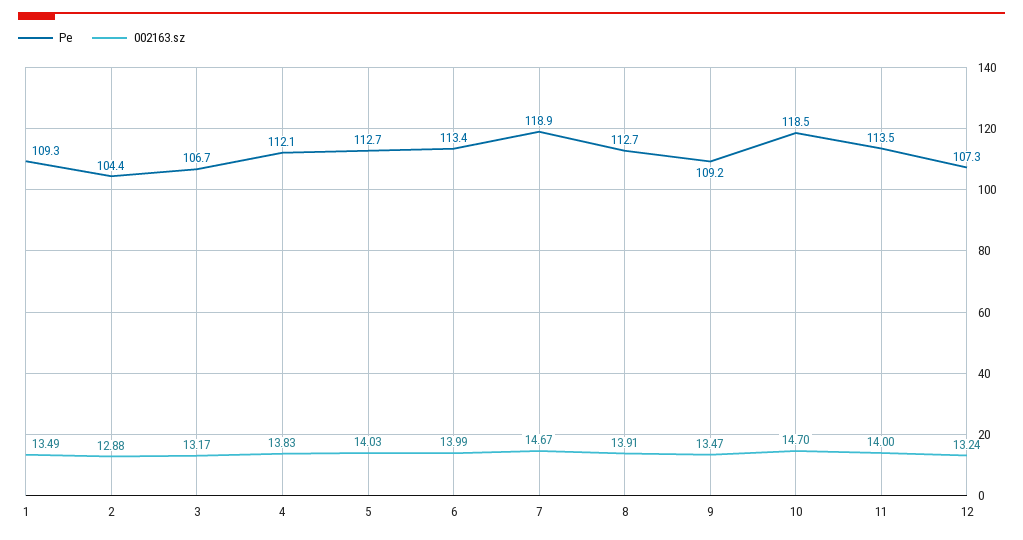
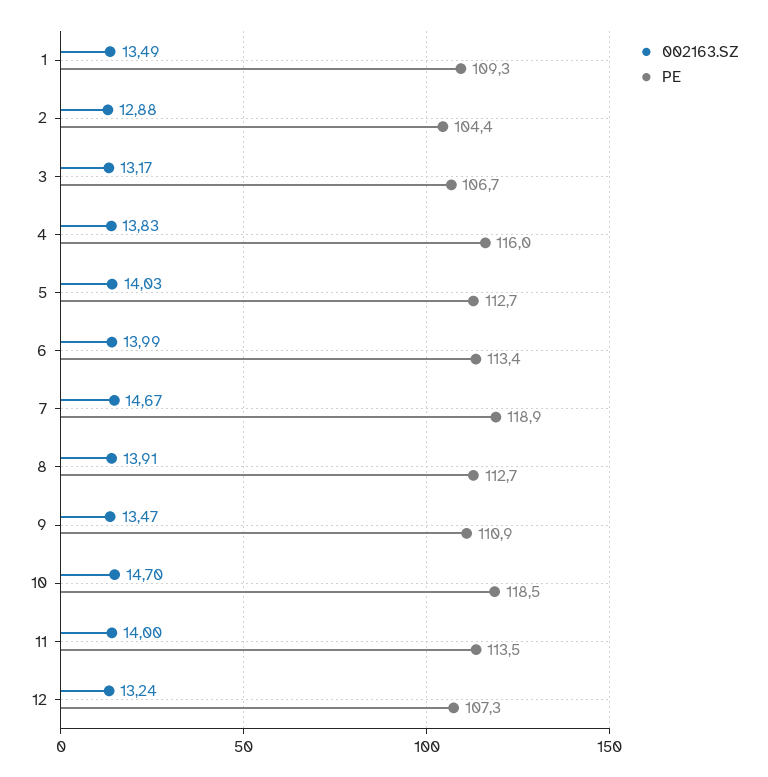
Pe, 4: 112.1 -> 116
Pe, 9: 109.2 -> 110.9

